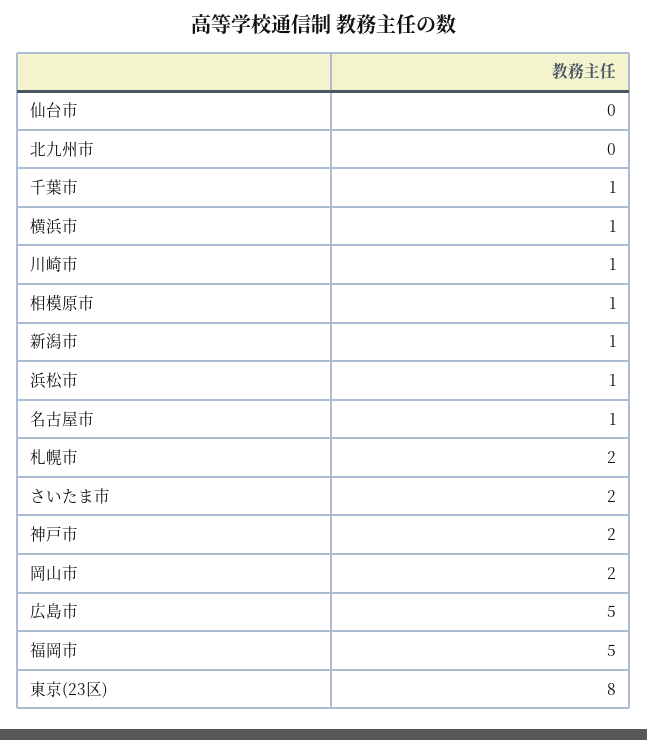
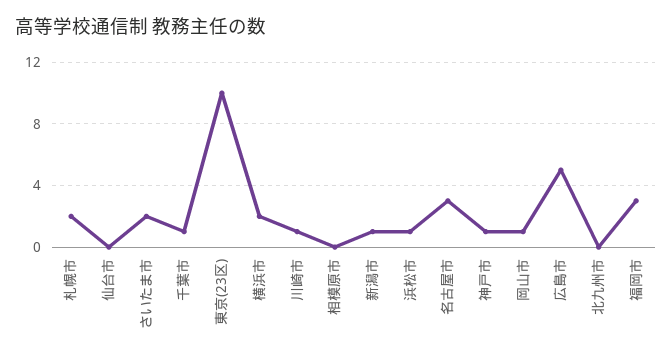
横浜市: 1 -> 2
相模原市: 1 -> 0
名古屋市: 1 -> 3
神戸市: 2 -> 1
岡山市: 2 -> 1
福岡市: 5 -> 3
東京(23区): 8 -> 10

